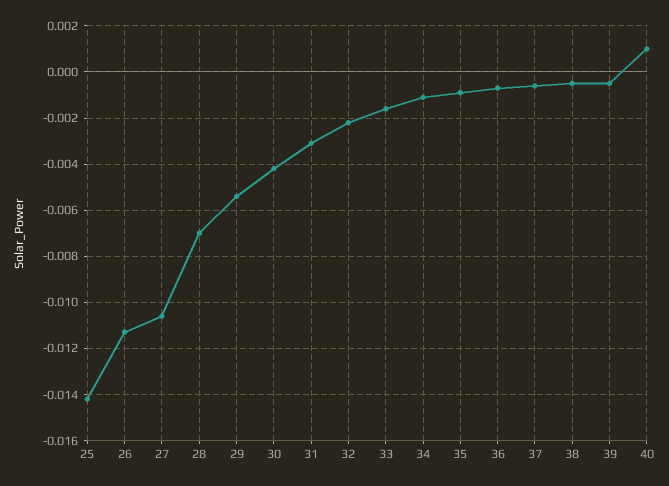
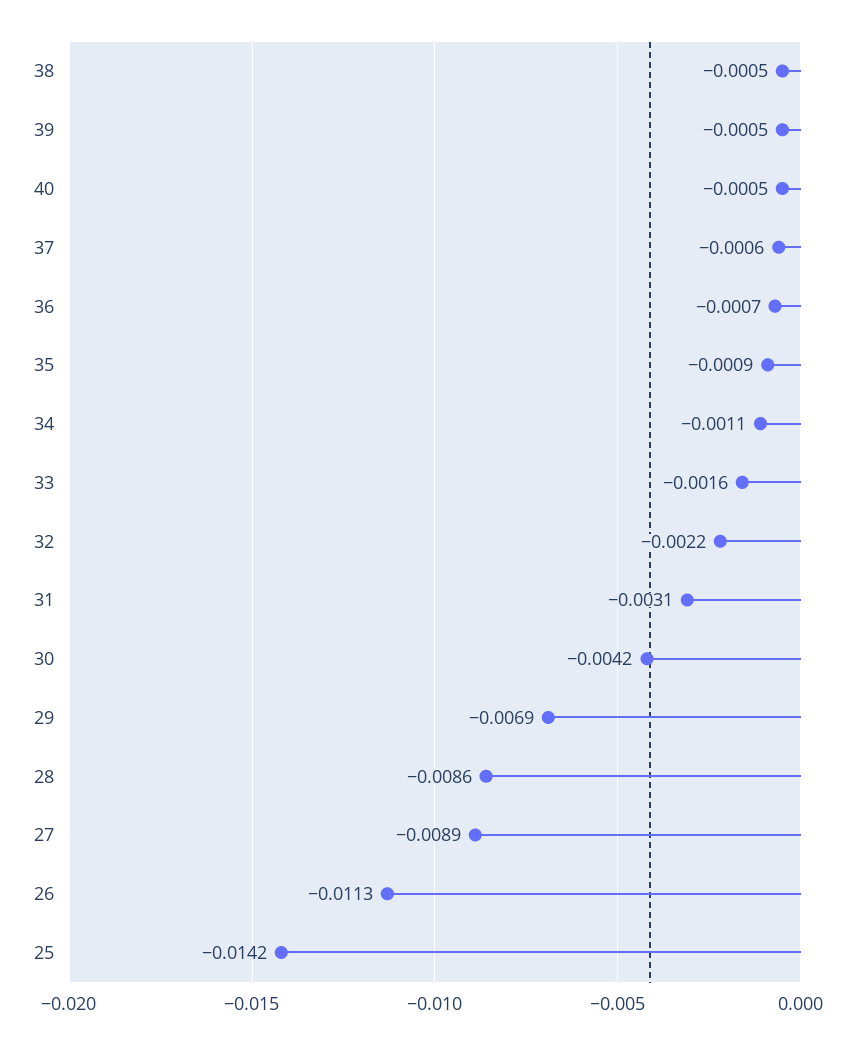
27: -0.0105 -> -0.0089
28: -0.007 -> -0.0086
29: -0.0055 -> -0.0069
40: 0.001 -> -0.0005

